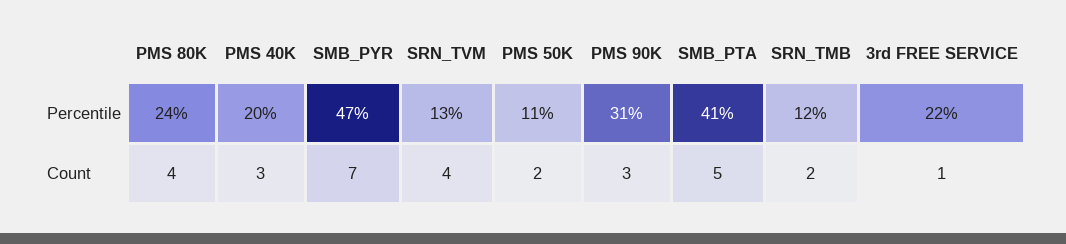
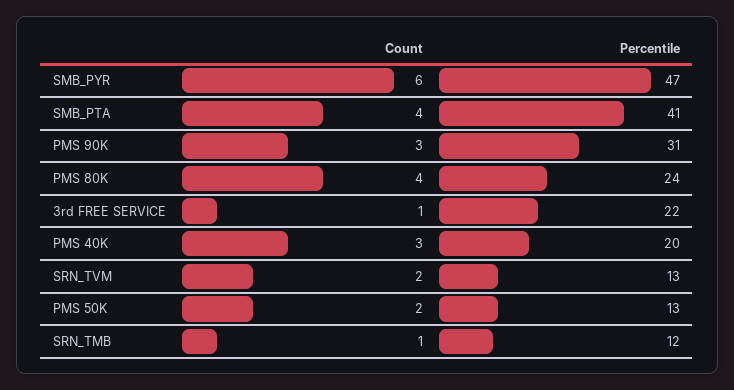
PMS 50K, Percentile: 11 -> 13
SMB_PYR, Count: 7 -> 6
SRN_TVM, Count: 4 -> 2
SMB_PTA, Count: 5 -> 4
SRN_TMB, Count: 2 -> 1

